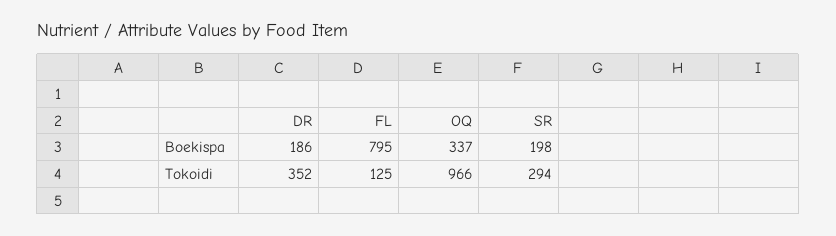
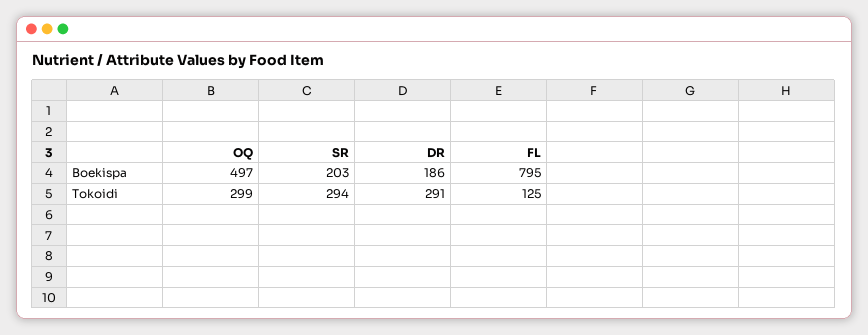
OQ, Boekispa: 337 -> 497
SR, Boekispa: 198 -> 203
DR, Tokoidi: 352 -> 291
OQ, Tokoidi: 966 -> 299

